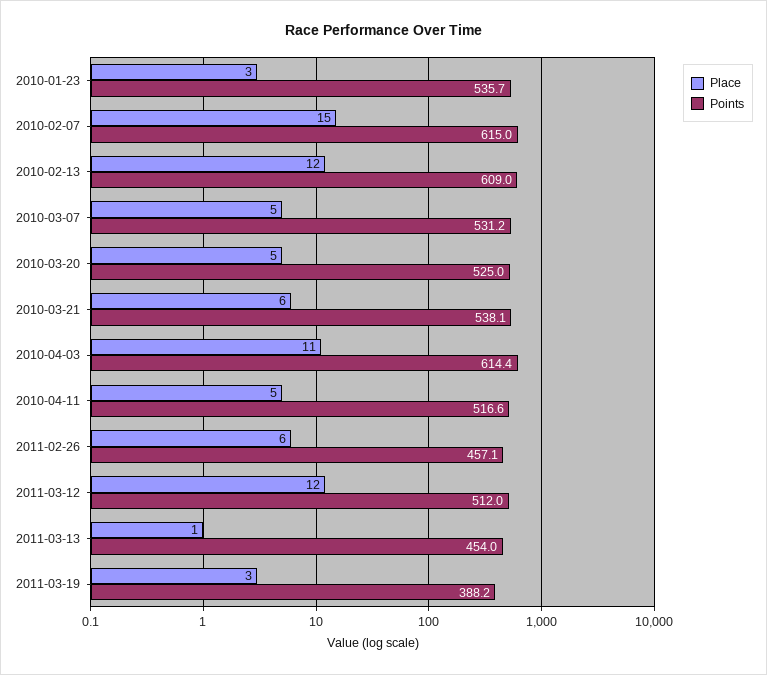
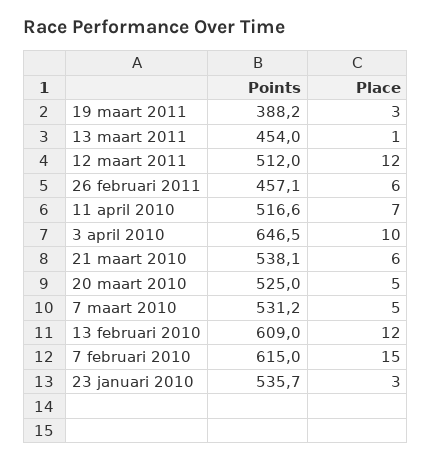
Place, 2010-04-03: 11 -> 10
Points, 2010-04-03: 614.4 -> 646.5
Place, 2010-04-11: 5 -> 7

